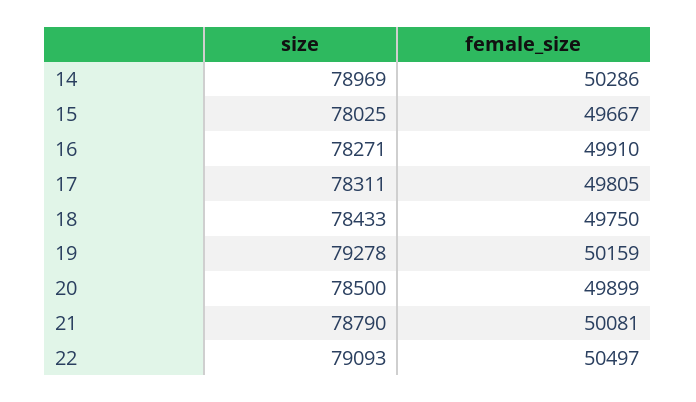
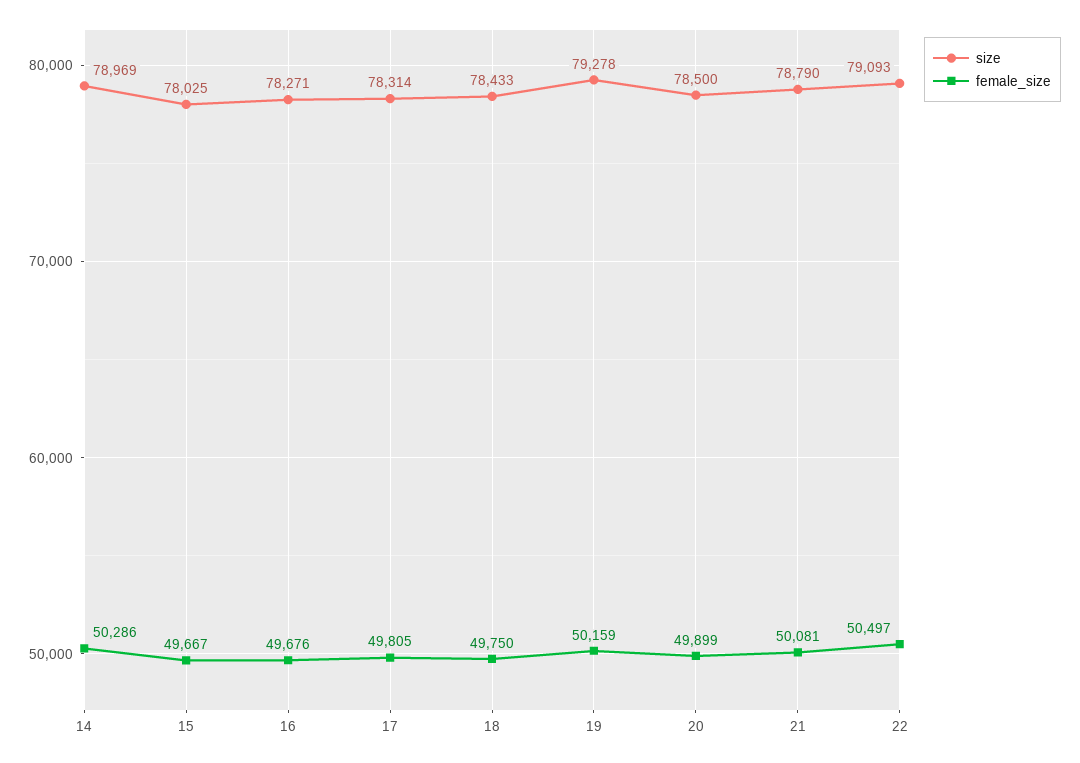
female_size, 16: 49910 -> 49676
size, 17: 78311 -> 78314

